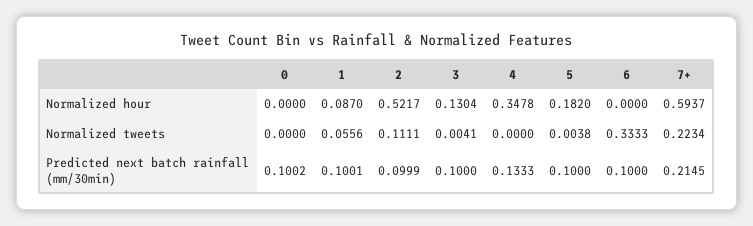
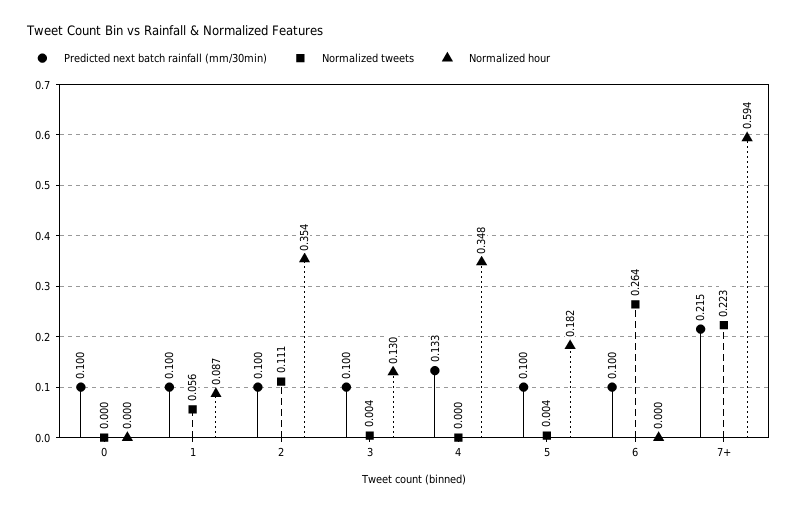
Normalized hour, 2: 0.5217 -> 0.354
Normalized tweets, 6: 0.3333 -> 0.264

